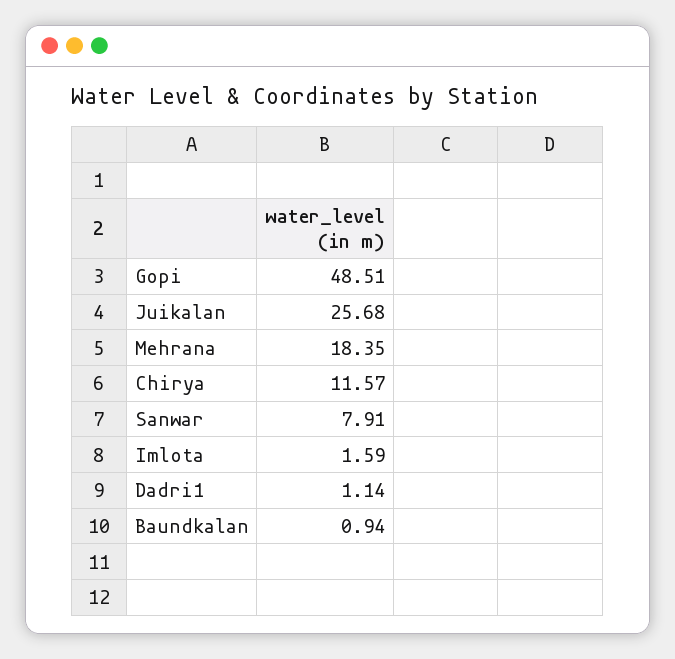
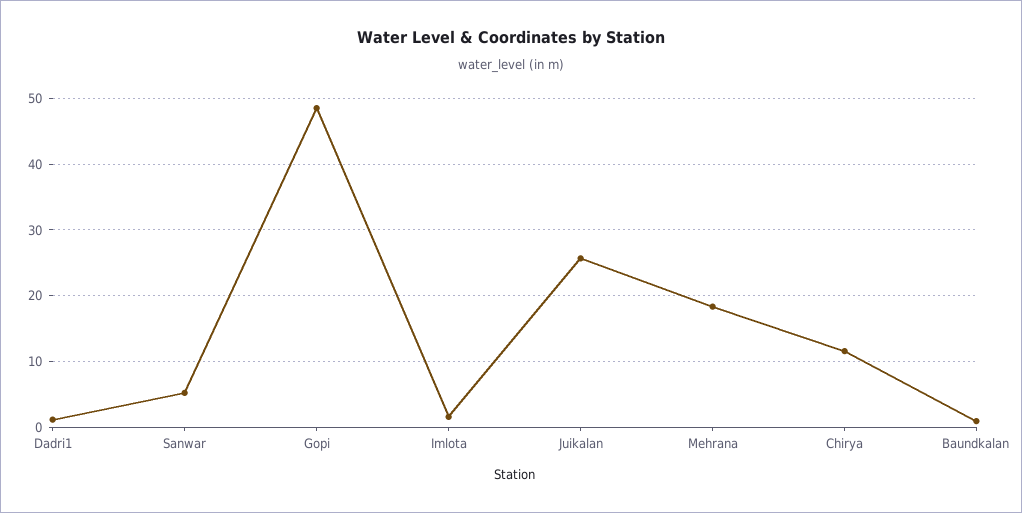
Sanwar: 7.91 -> 5

